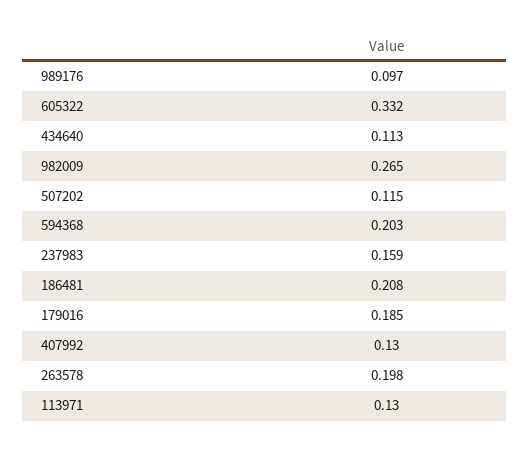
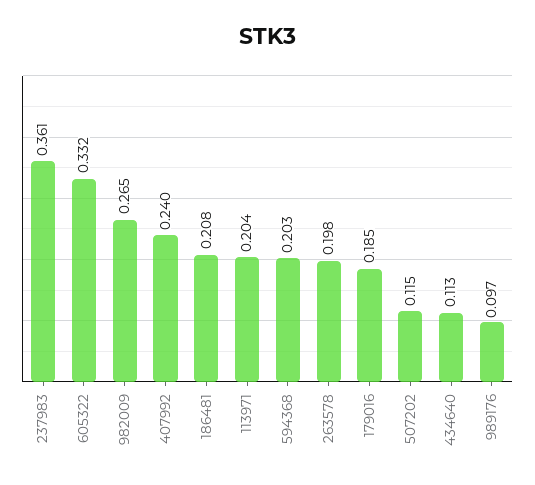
237983: 0.159 -> 0.361
407992: 0.13 -> 0.24
113971: 0.13 -> 0.204

